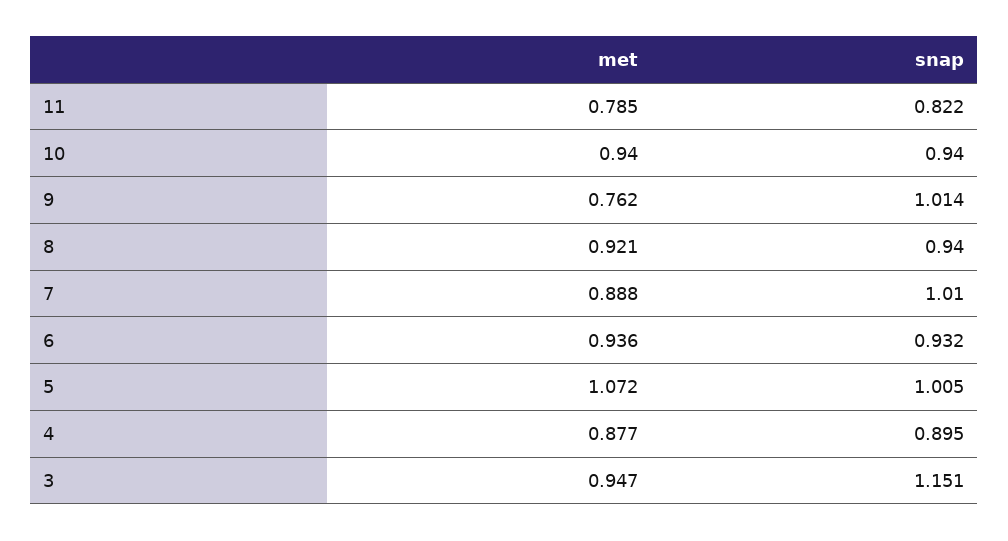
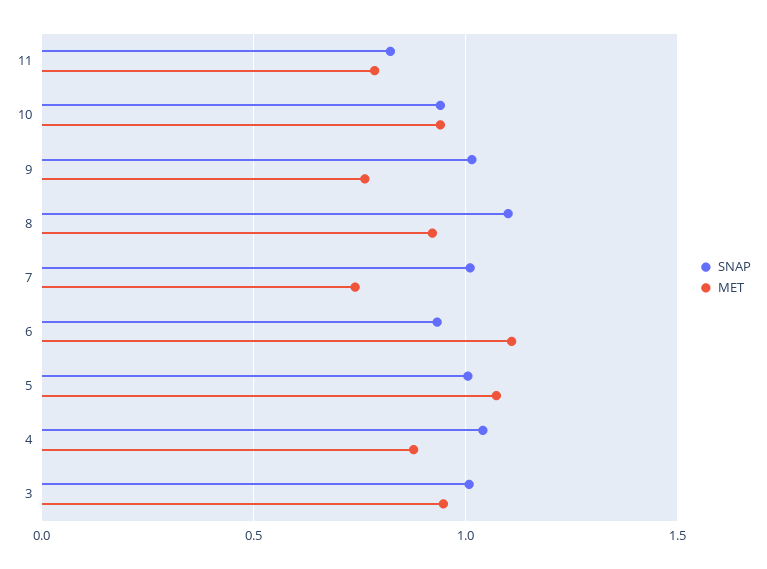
snap, 8: 0.94 -> 1.1
met, 7: 0.888 -> 0.75
met, 6: 0.936 -> 1.1
snap, 4: 0.895 -> 1.05
snap, 3: 1.151 -> 1

